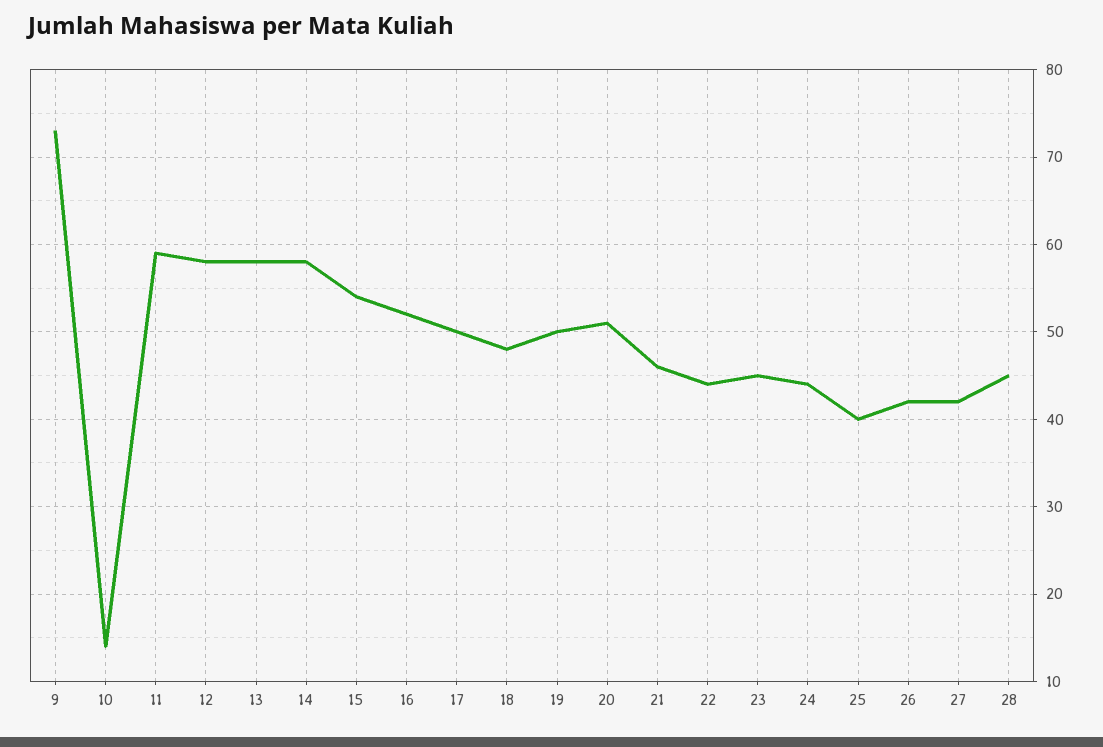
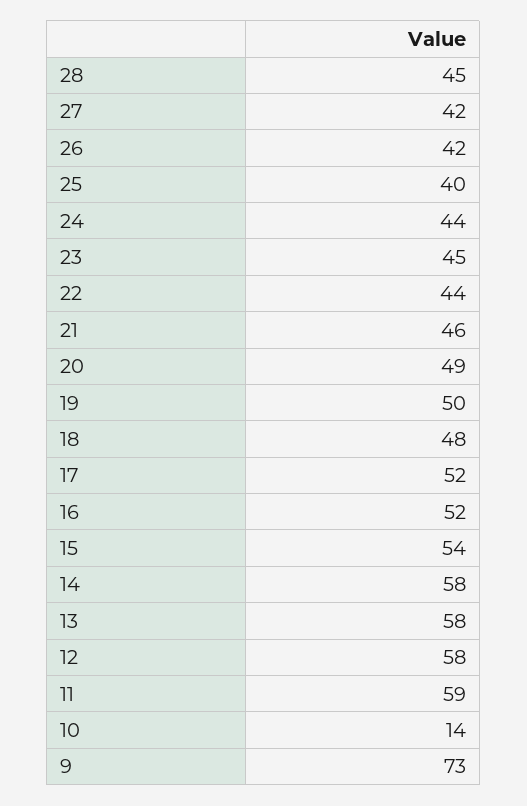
17: 50 -> 52
20: 51 -> 49

